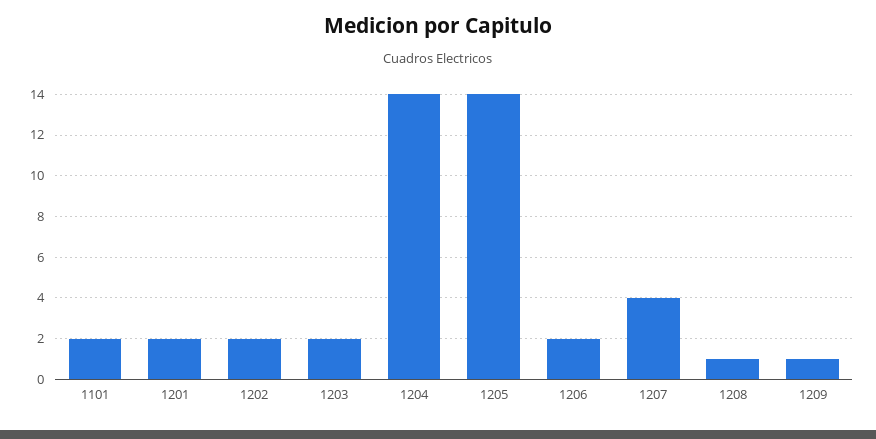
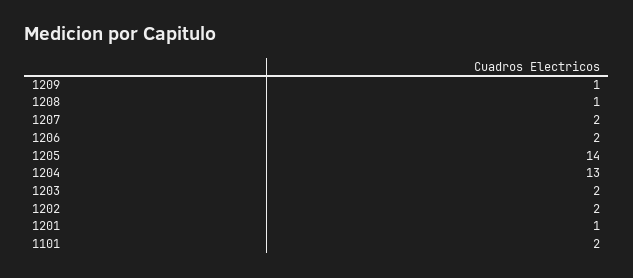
1201: 2 -> 1
1204: 14 -> 13
1207: 4 -> 2

